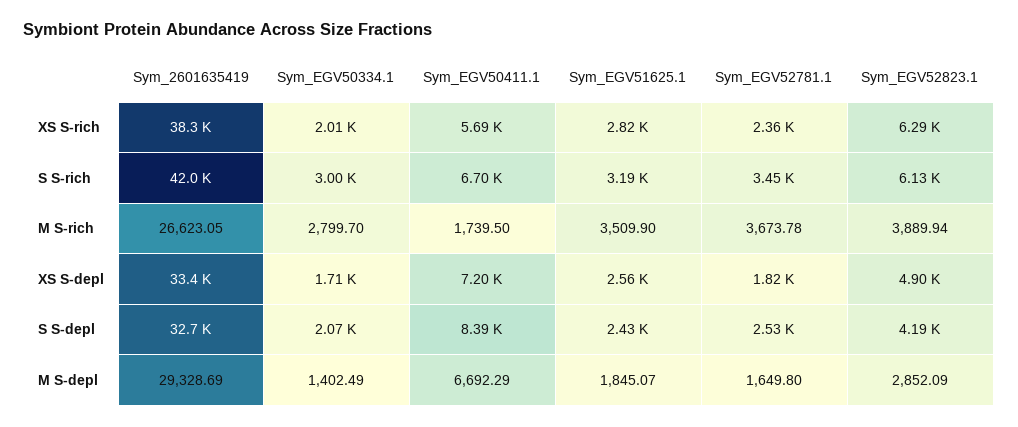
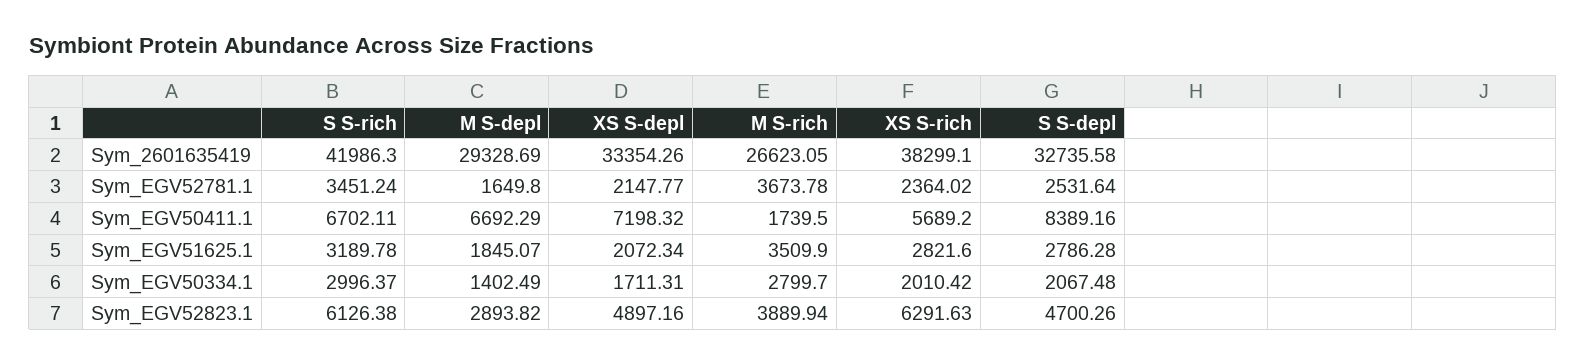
Sym_EGV51625.1, XS S-depl: 2560 -> 2072.34
Sym_EGV52781.1, XS S-depl: 1820 -> 2147.77
Sym_EGV51625.1, S S-depl: 2430 -> 2786.28
Sym_EGV52823.1, S S-depl: 4190 -> 4700.26
Sym_EGV52823.1, M S-depl: 2852.09 -> 2893.82

